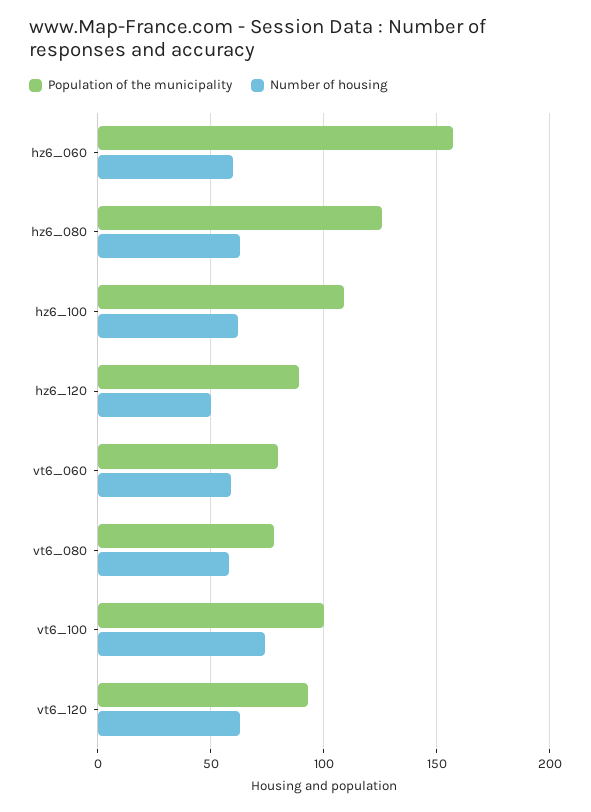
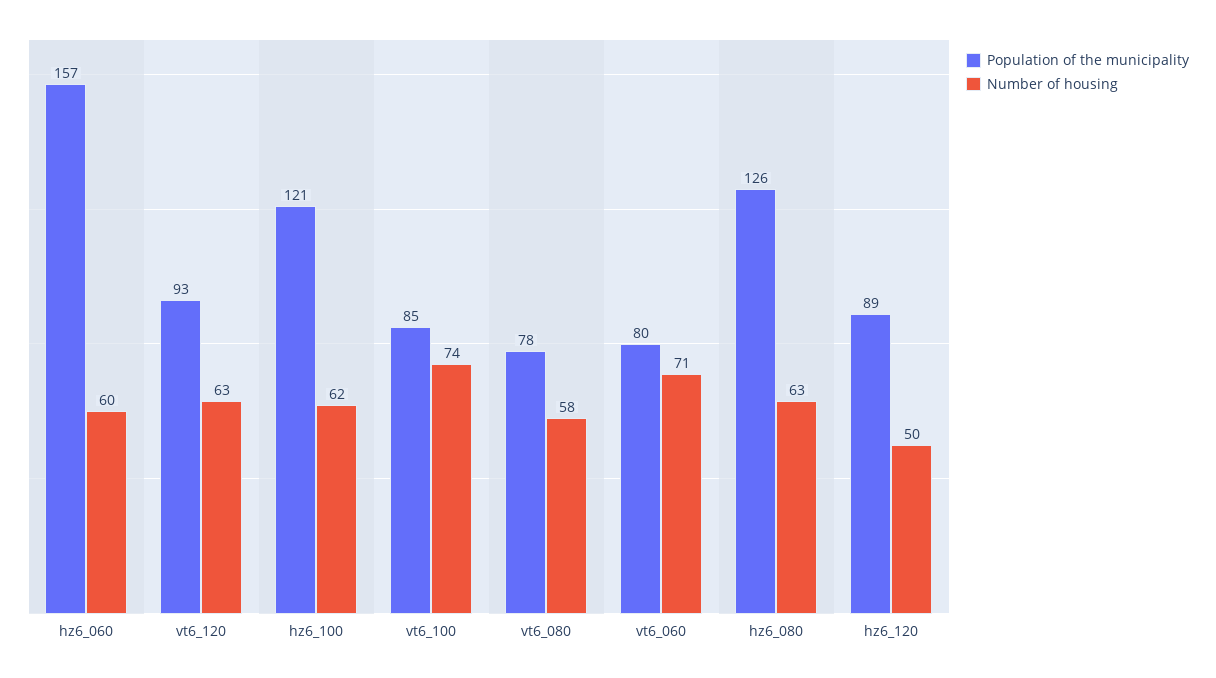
Population of the municipality, hz6_100: 110 -> 121
Number of housing, vt6_060: 60 -> 71
Population of the municipality, vt6_100: 100 -> 85

